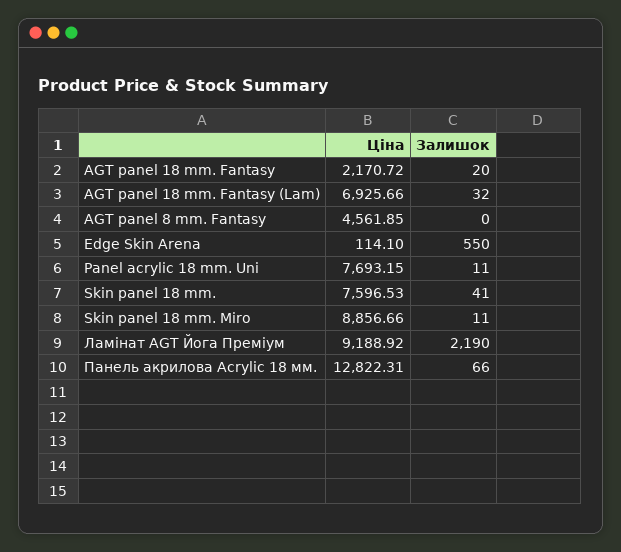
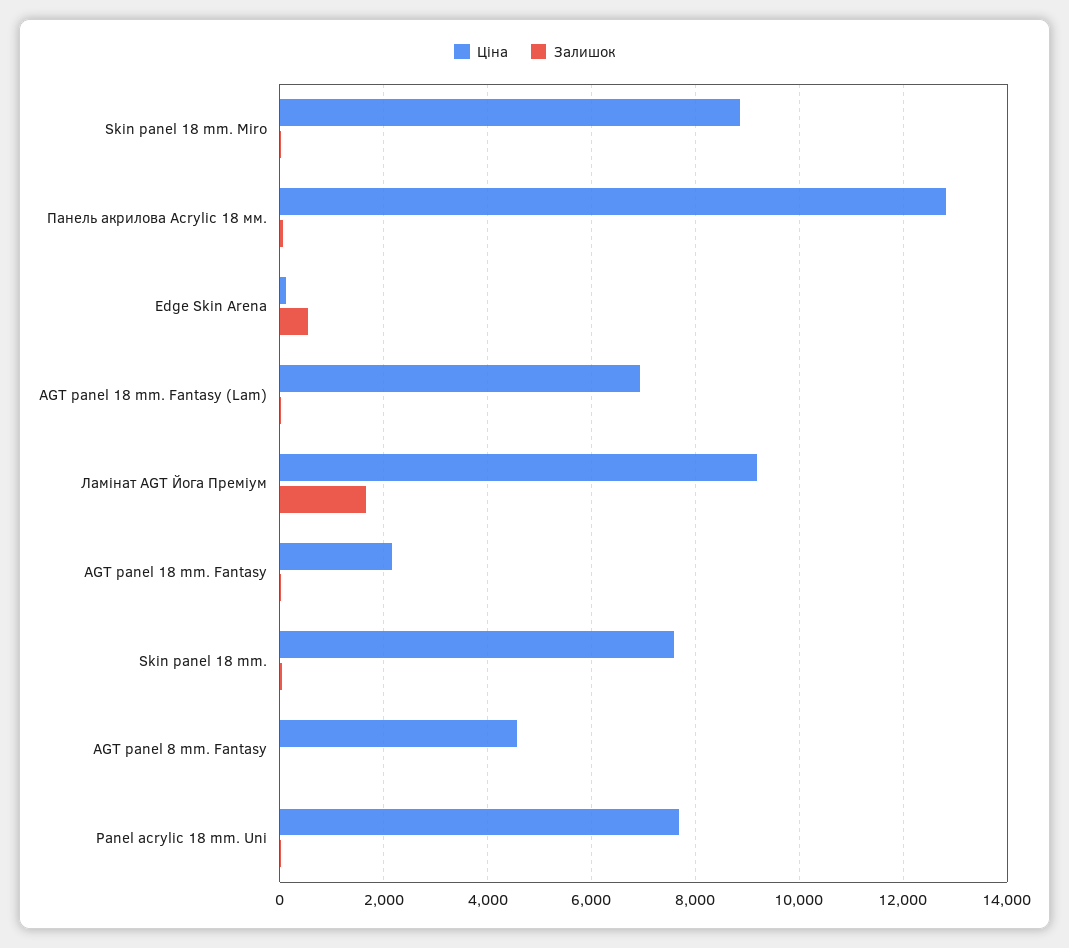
Залишок, Ламінат AGT Йога Преміум: 2190 -> 1600

